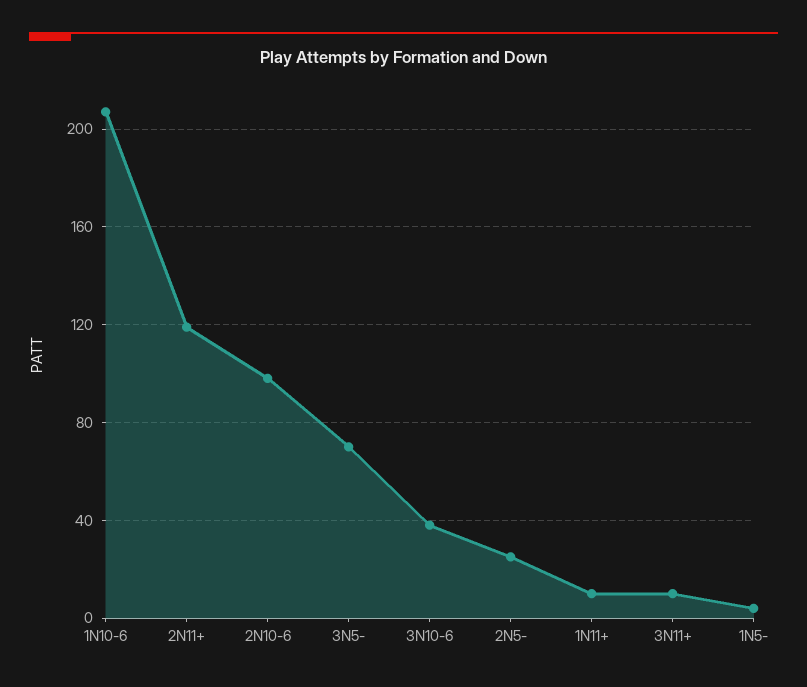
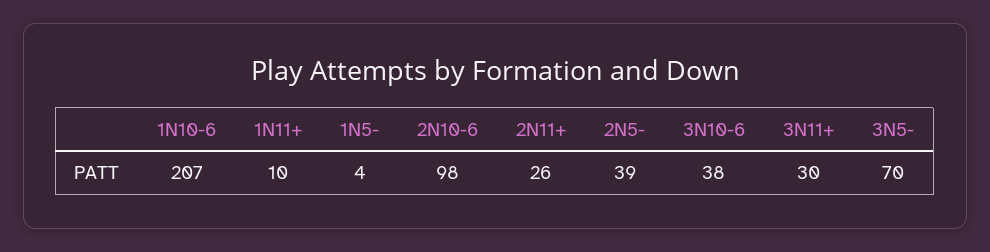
2N11+: 120 -> 26
2N5-: 25 -> 39
3N11+: 10 -> 30

